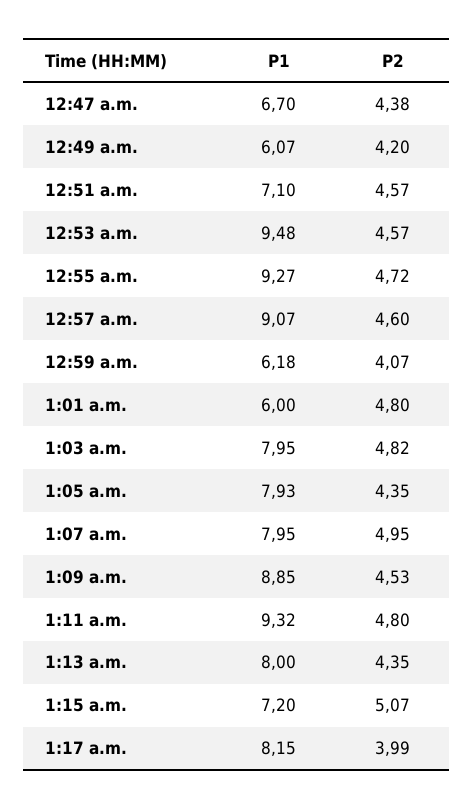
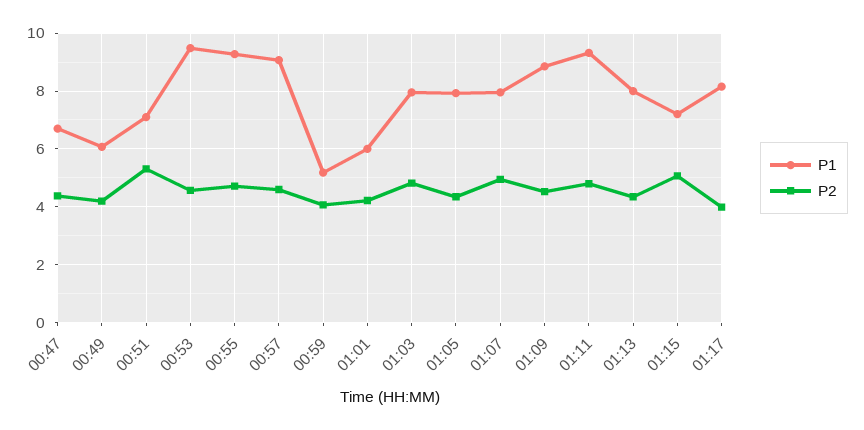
P2, 12:51 a.m.: 4.57 -> 5.25
P1, 12:59 a.m.: 6.18 -> 5.25
P2, 1:01 a.m.: 4.8 -> 4.25

